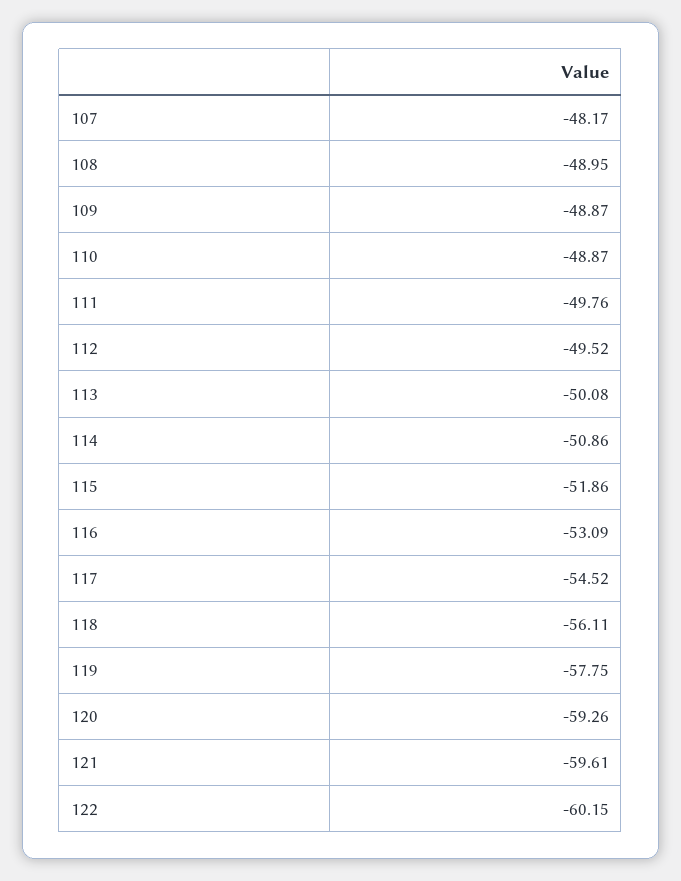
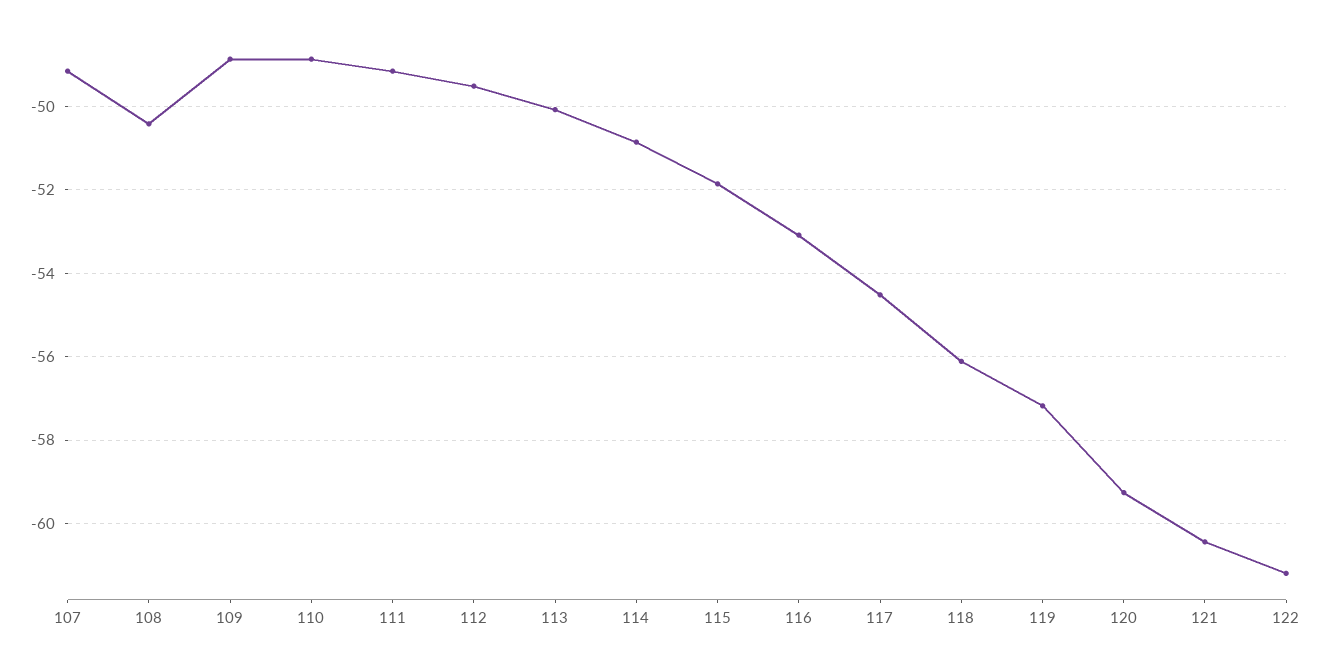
107: -48.17 -> -49.2
108: -48.95 -> -50.4
111: -49.76 -> -49.2
119: -57.75 -> -57.2
121: -59.61 -> -60.4
122: -60.15 -> -61.2

